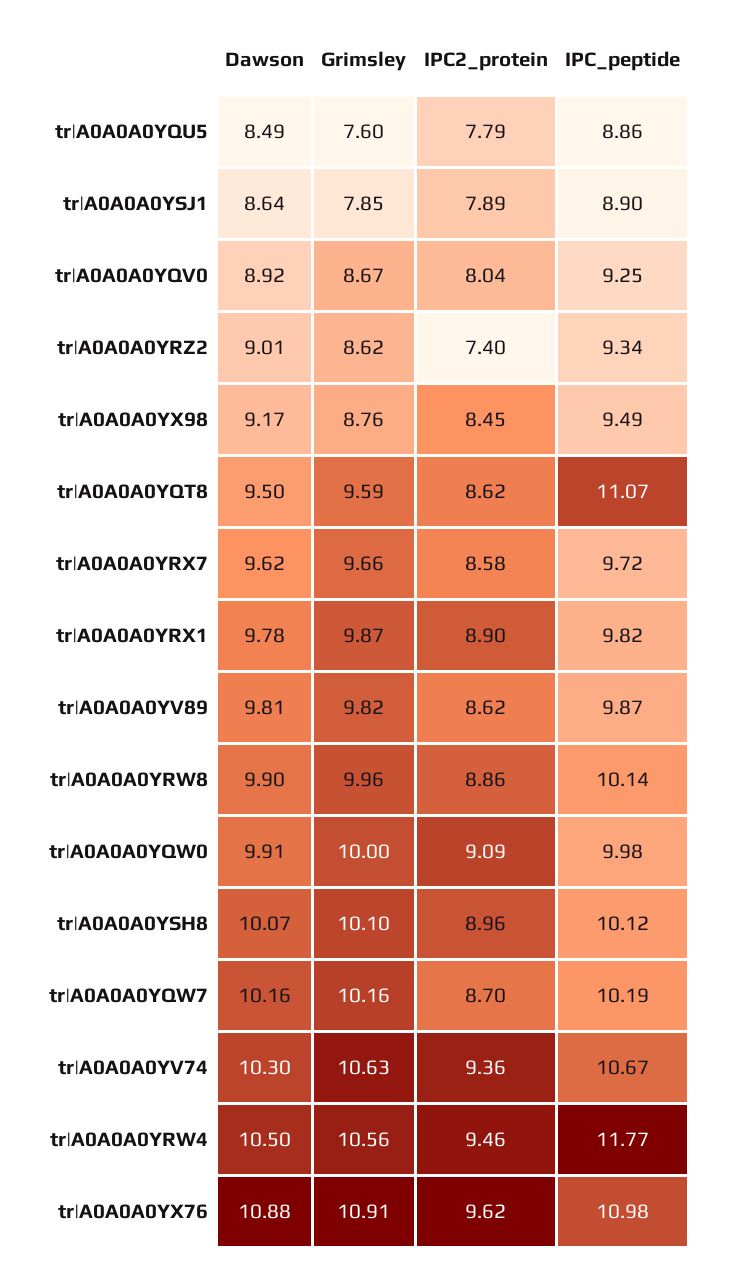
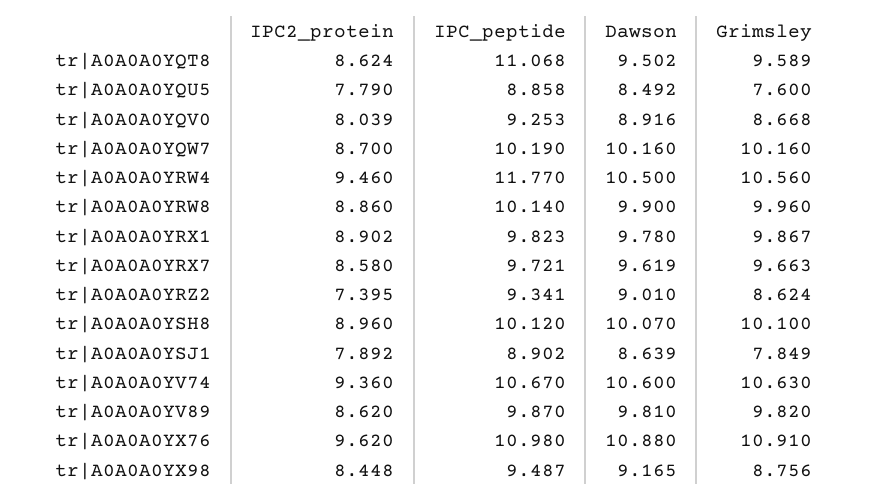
Dawson, tr|A0A0A0YQW0: 9.91 -> none
Grimsley, tr|A0A0A0YQW0: 10 -> none
IPC2_protein, tr|A0A0A0YQW0: 9.09 -> none
IPC_peptide, tr|A0A0A0YQW0: 9.98 -> none
Dawson, tr|A0A0A0YV74: 10.3 -> 10.6

